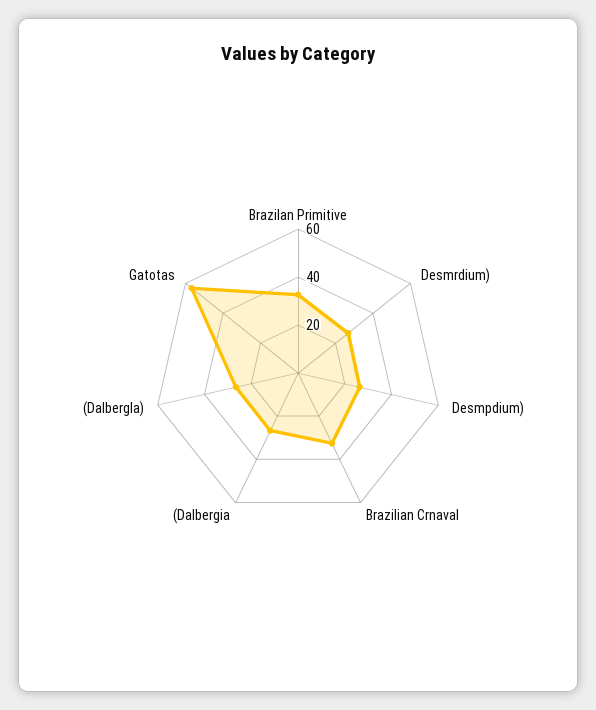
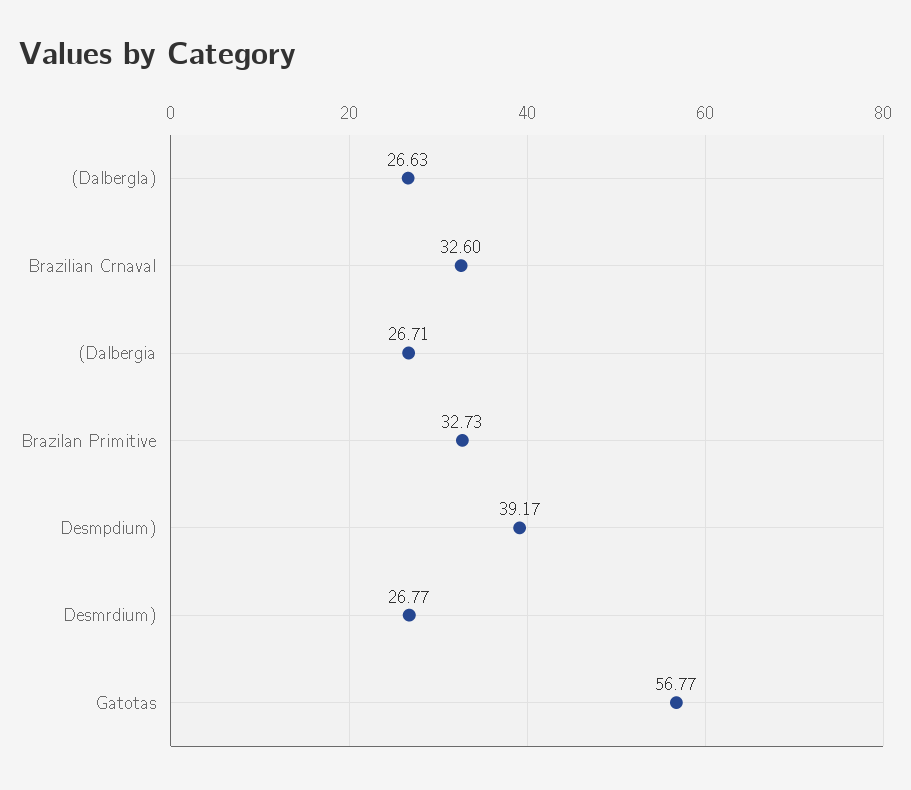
Desmpdium): 25 -> 39.17

